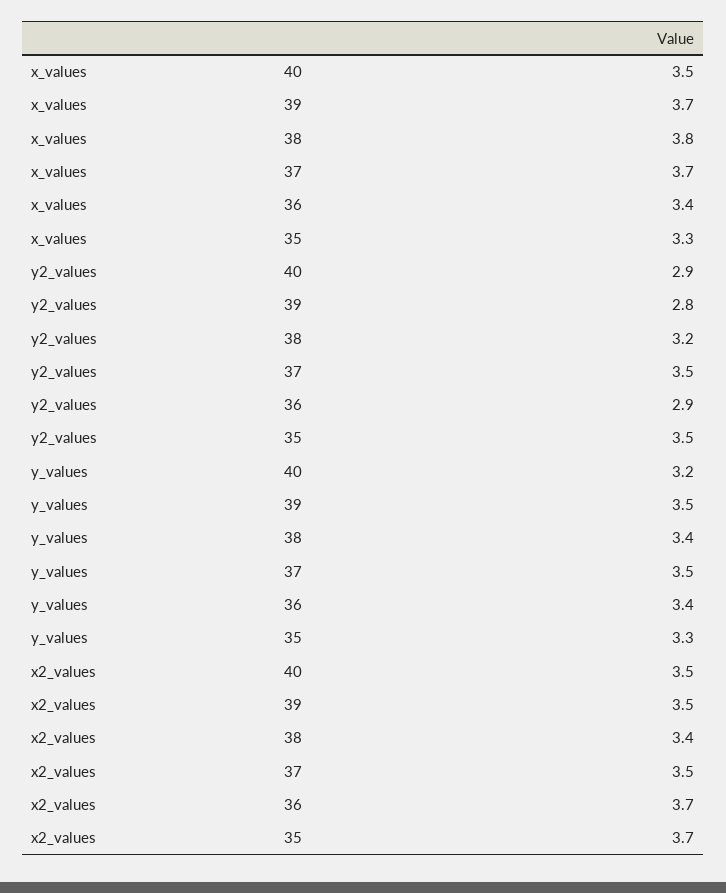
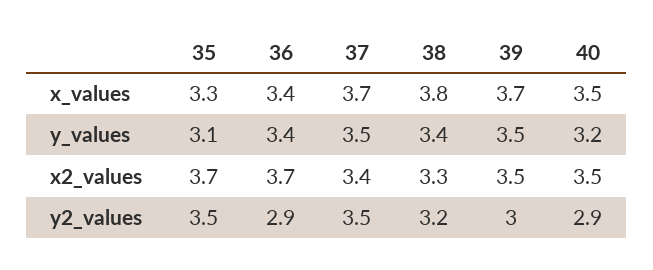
y2_values, 39: 2.8 -> 3
y_values, 35: 3.3 -> 3.1
x2_values, 38: 3.4 -> 3.3
x2_values, 37: 3.5 -> 3.4

